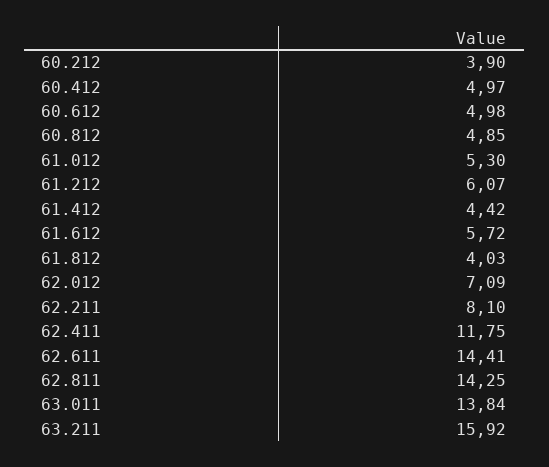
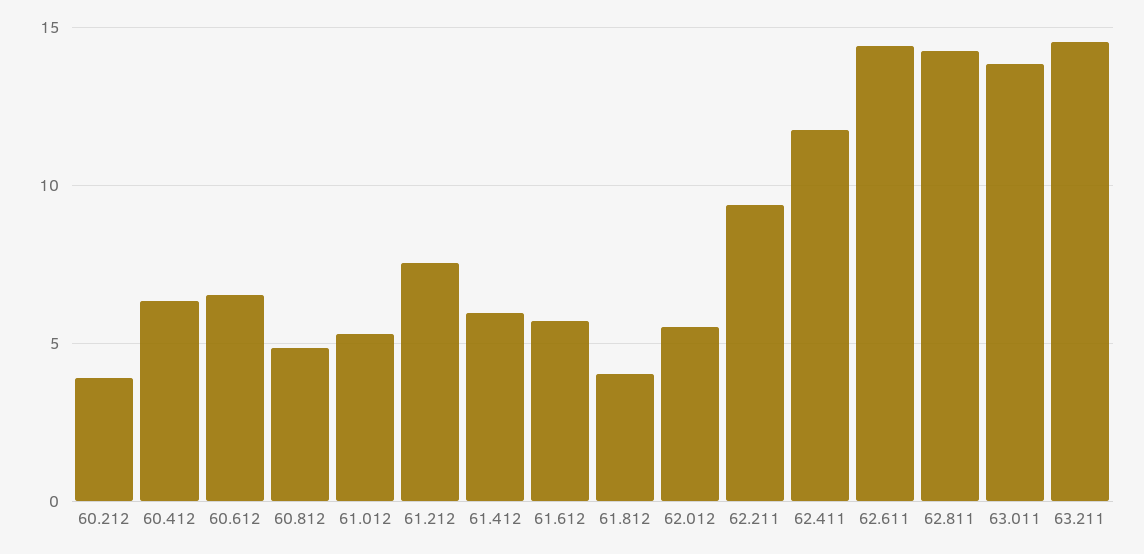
60.412: 4.97 -> 6.5
60.612: 4.98 -> 6.5
61.212: 6.07 -> 7.5
61.412: 4.42 -> 6
62.012: 7.09 -> 5.5
62.211: 8.1 -> 9.5
63.211: 15.92 -> 14.5

